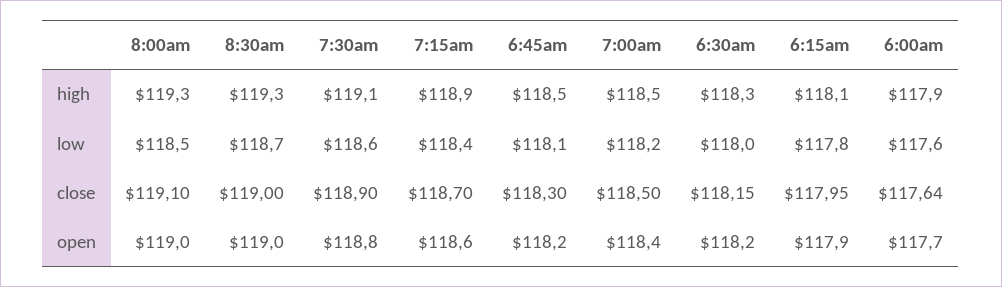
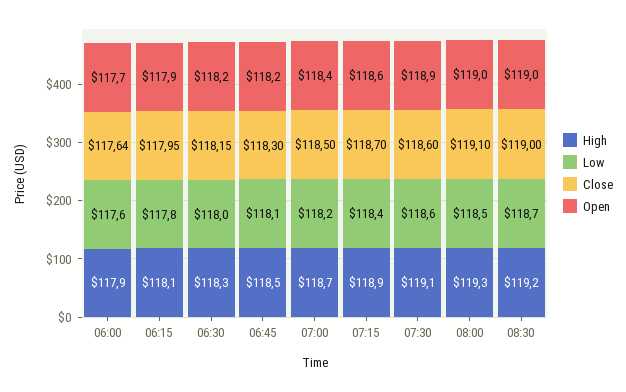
high, 8:30am: 119.3 -> 119.2
high, 7:00am: 118.5 -> 118.7
close, 7:30am: 118.9 -> 118.6
open, 7:30am: 118.8 -> 118.9

